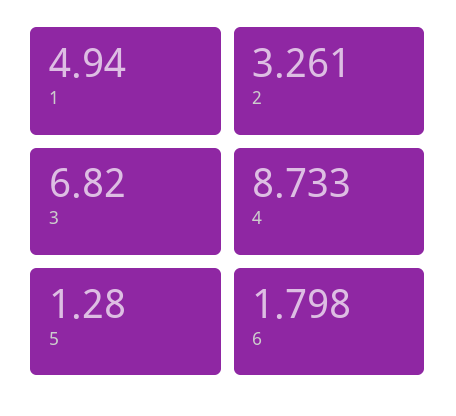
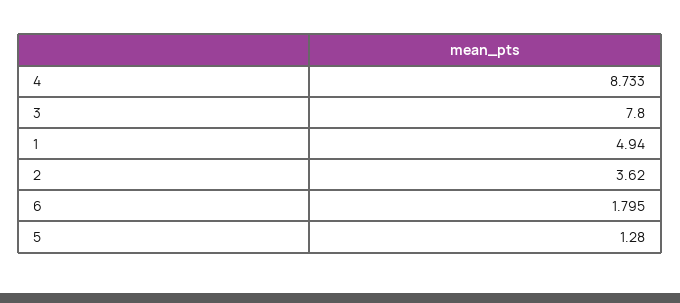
2: 3.261 -> 3.62
3: 6.82 -> 7.8
6: 1.798 -> 1.795

